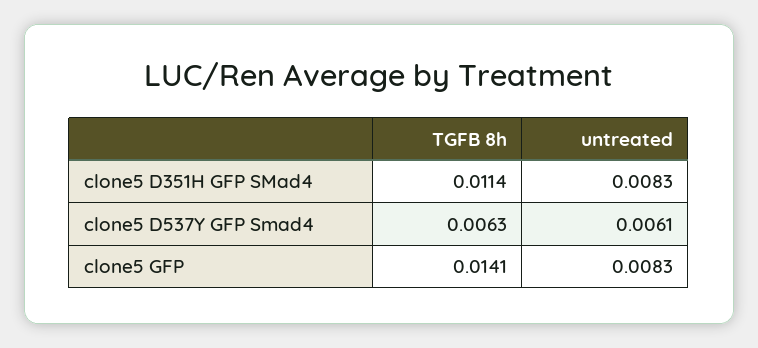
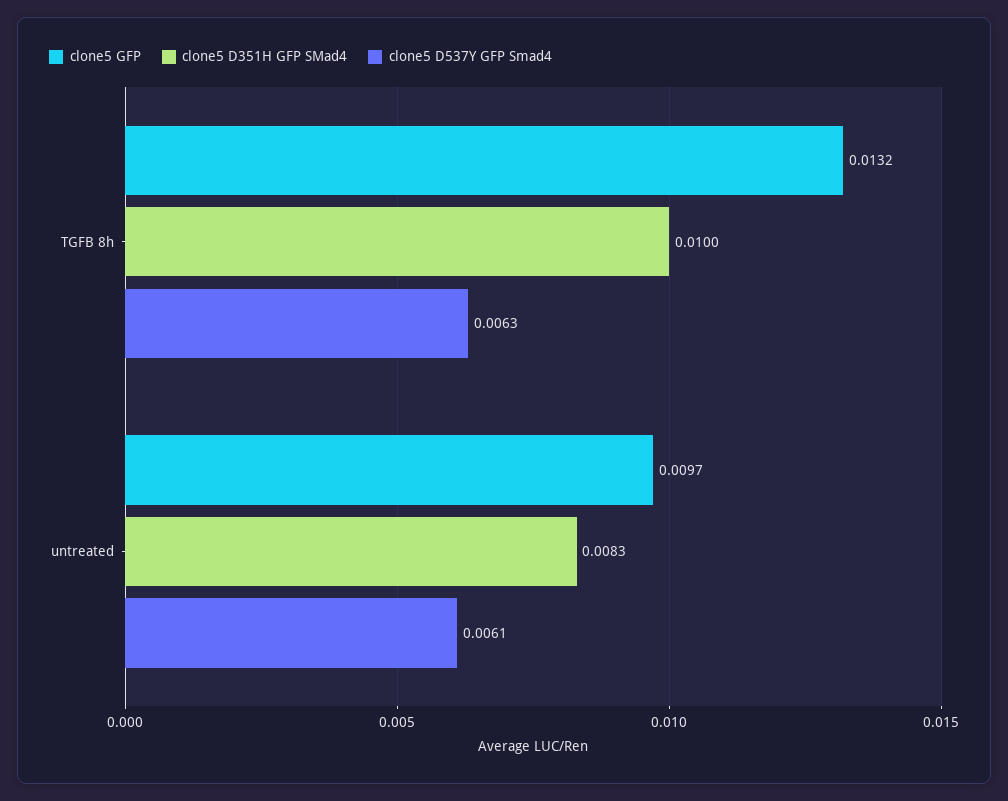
clone5 D351H GFP SMad4, TGFB 8h: 0.0114 -> 0.01
clone5 GFP, TGFB 8h: 0.0141 -> 0.0132
clone5 GFP, untreated: 0.0083 -> 0.0097

